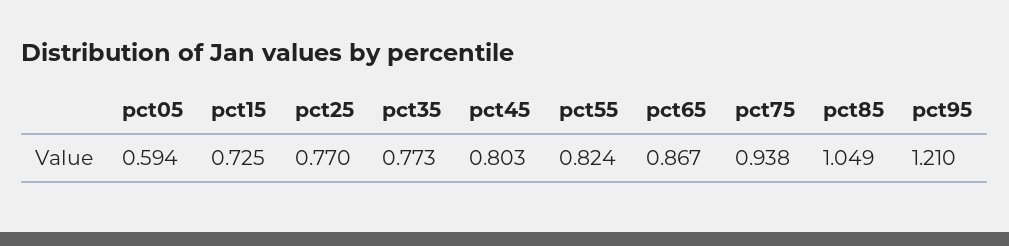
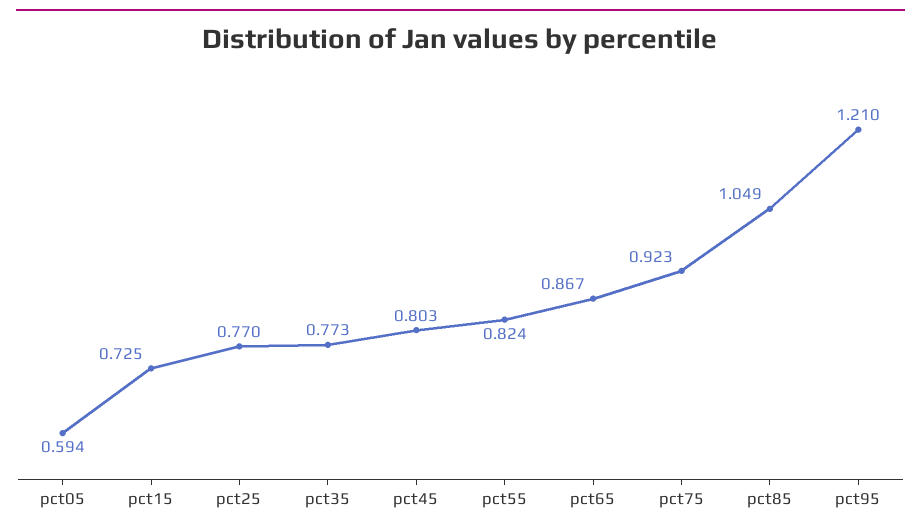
pct75: 0.938 -> 0.923

